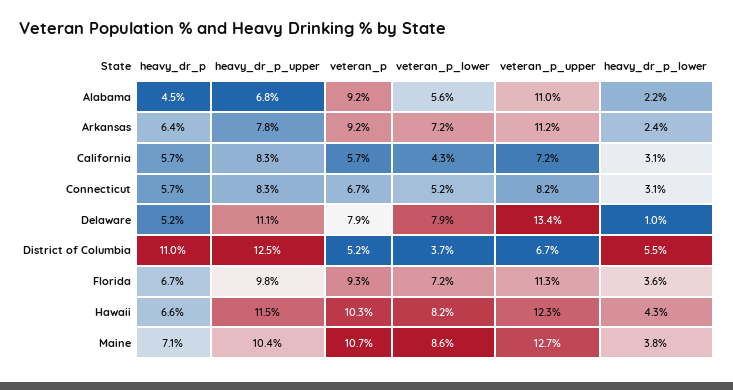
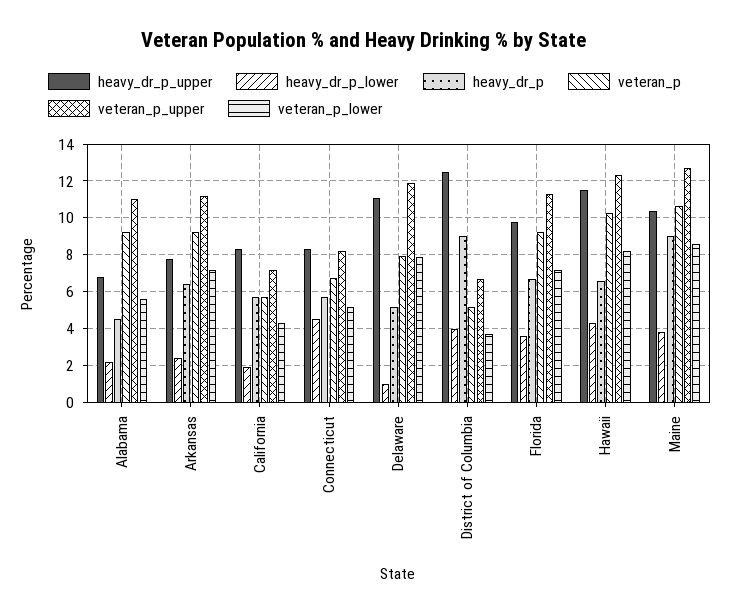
heavy_dr_p_lower, California: 3.1 -> 2
heavy_dr_p_lower, Connecticut: 3.1 -> 4.5
veteran_p_upper, Delaware: 13.4 -> 12
heavy_dr_p, District of Columbia: 11 -> 9
heavy_dr_p_lower, District of Columbia: 5.5 -> 4
heavy_dr_p, Maine: 7.1 -> 9

